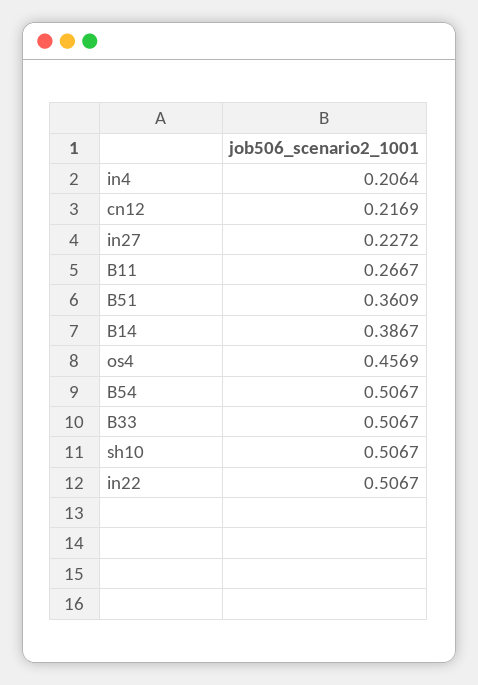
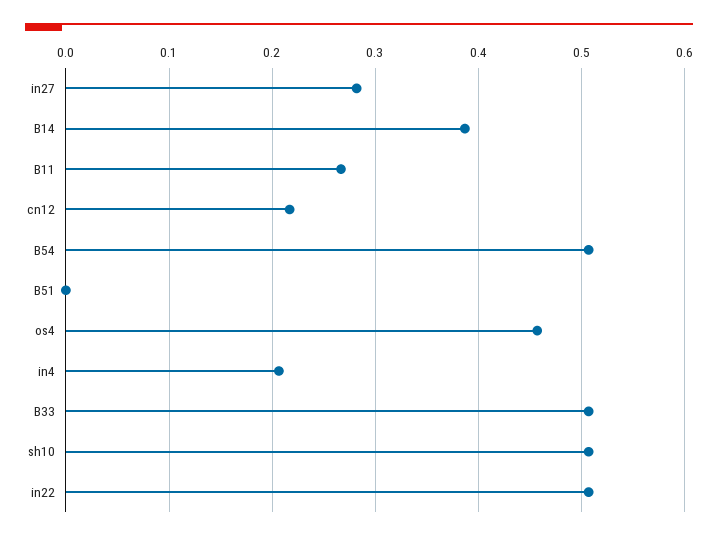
in27: 0.2272 -> 0.28
B51: 0.3609 -> 0

